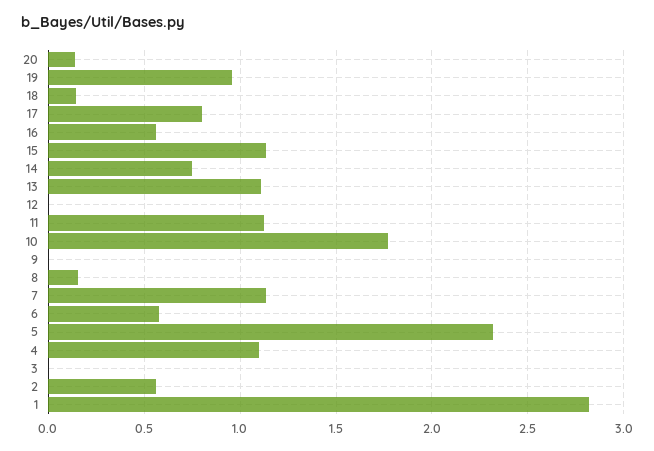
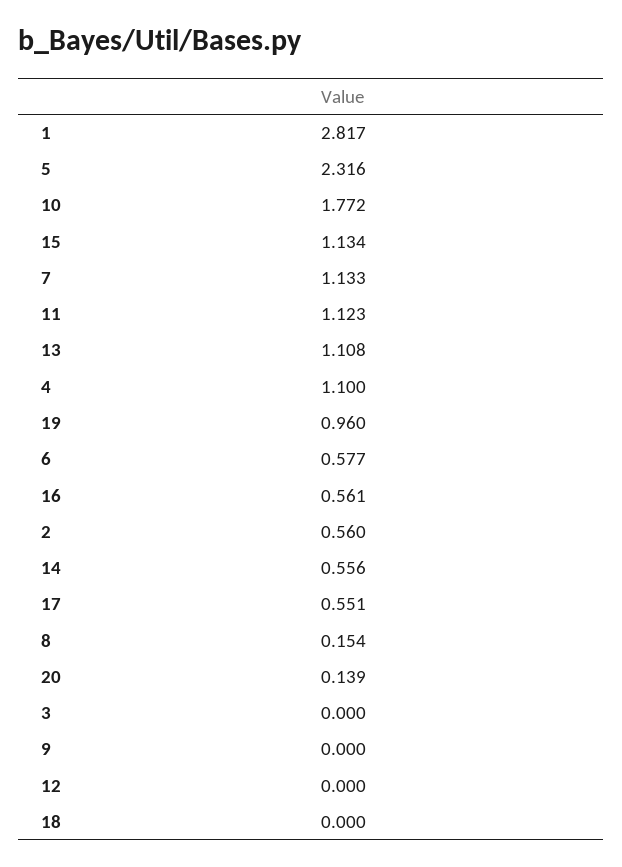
18: 0.15 -> 0
17: 0.8 -> 0.551
14: 0.75 -> 0.556

